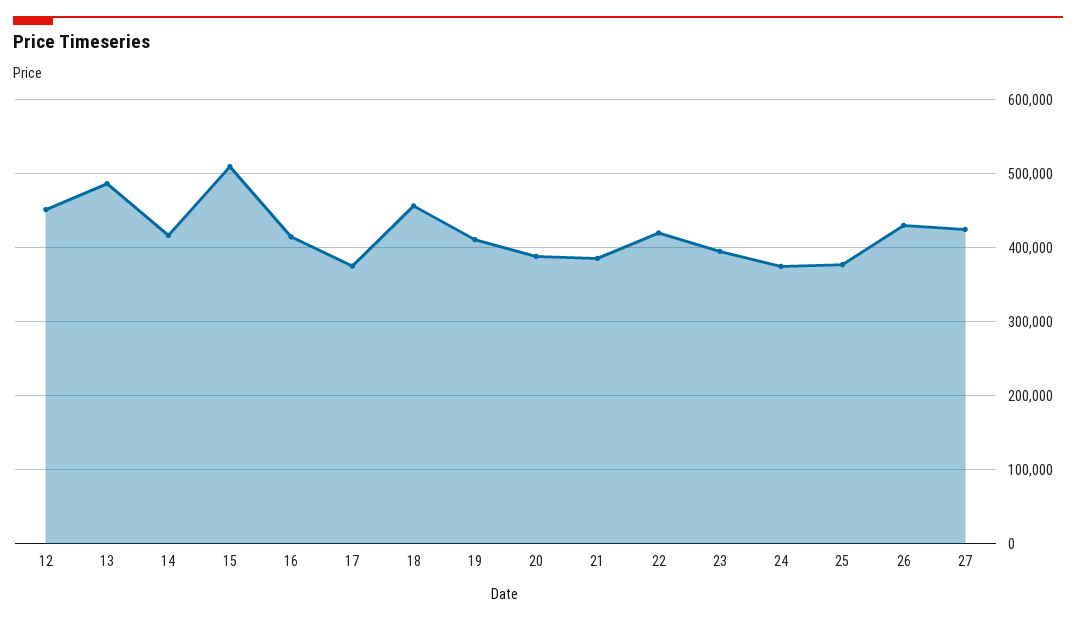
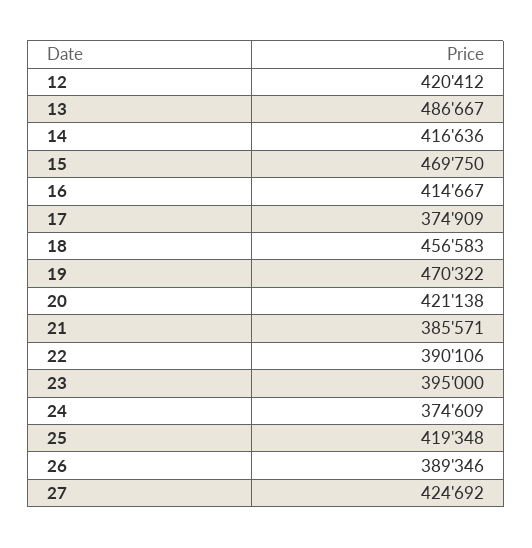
12: 450000 -> 420412
15: 510000 -> 469750
19: 410000 -> 470322
20: 390000 -> 421138
22: 420000 -> 390106
25: 380000 -> 419348
26: 430000 -> 389346

